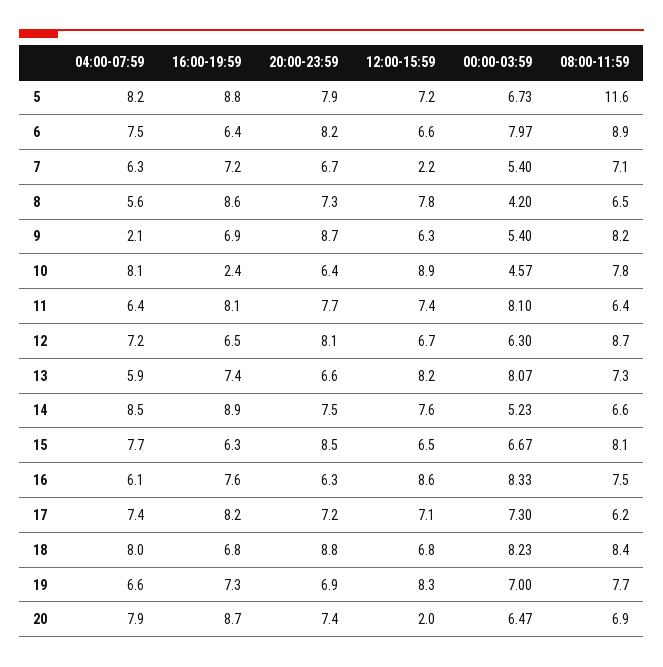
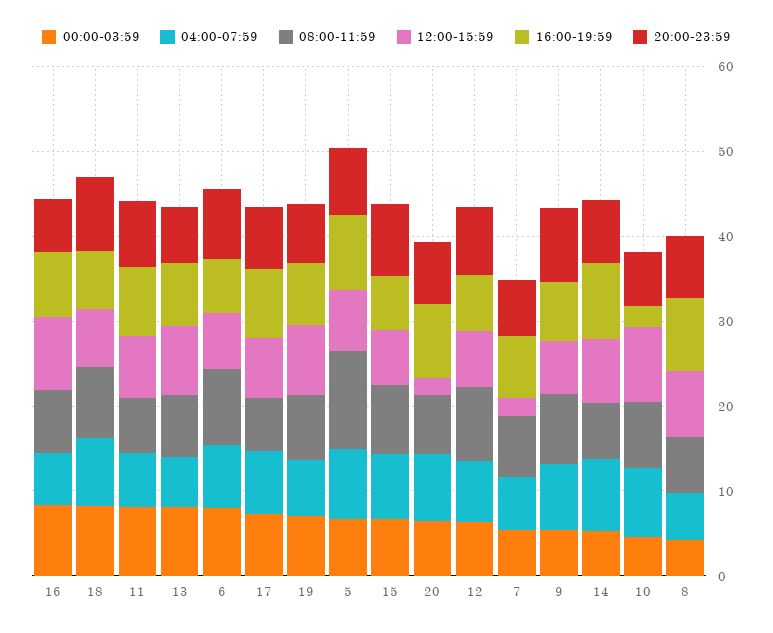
04:00-07:59, 9: 2.1 -> 8

